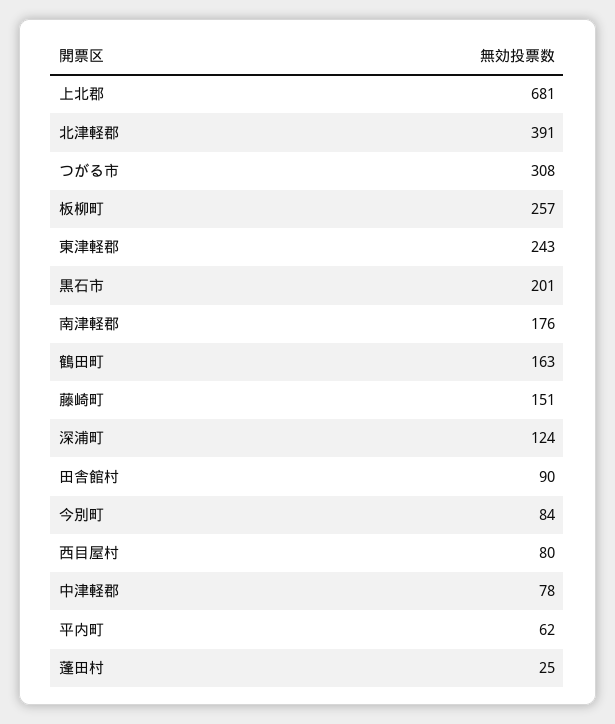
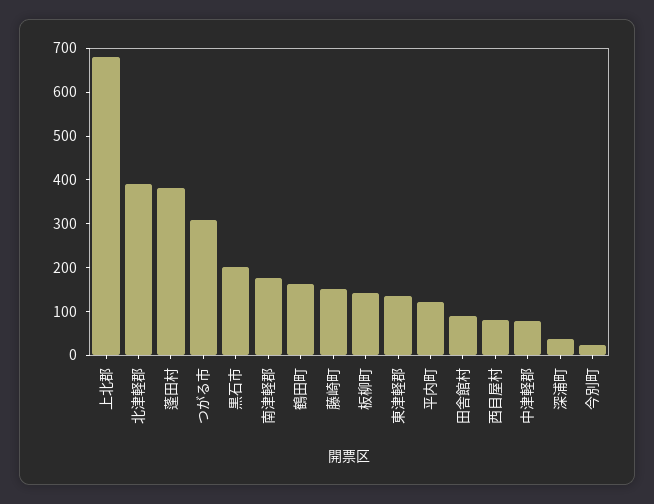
板柳町: 257 -> 140
東津軽郡: 243 -> 140
深浦町: 124 -> 40
今別町: 84 -> 20
平内町: 62 -> 120
蓬田村: 25 -> 380

